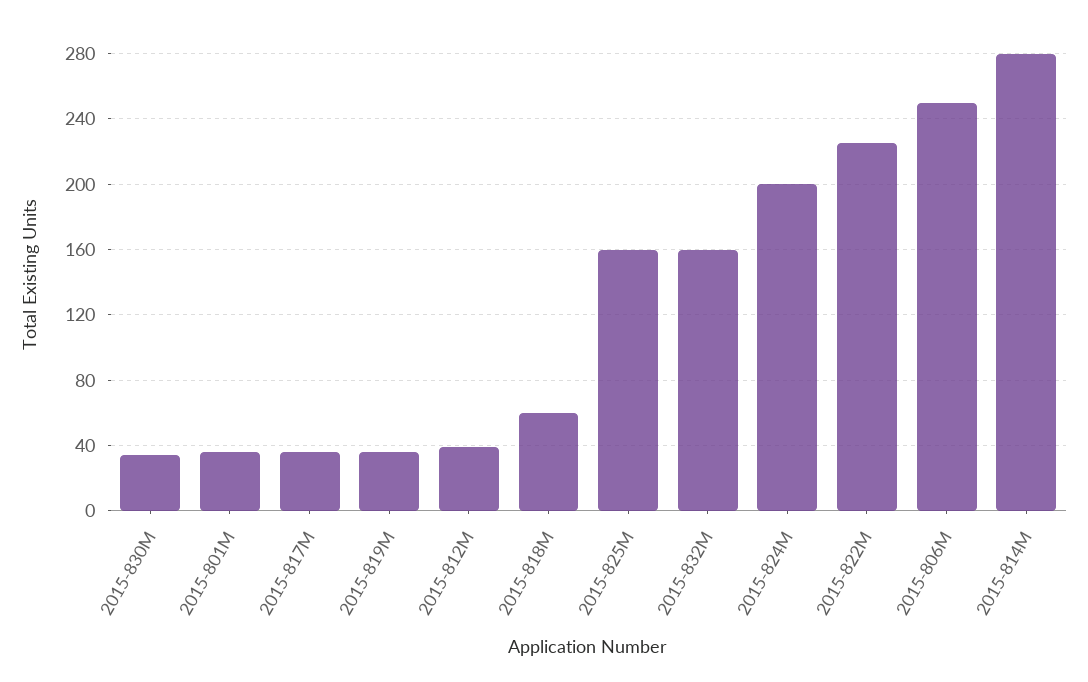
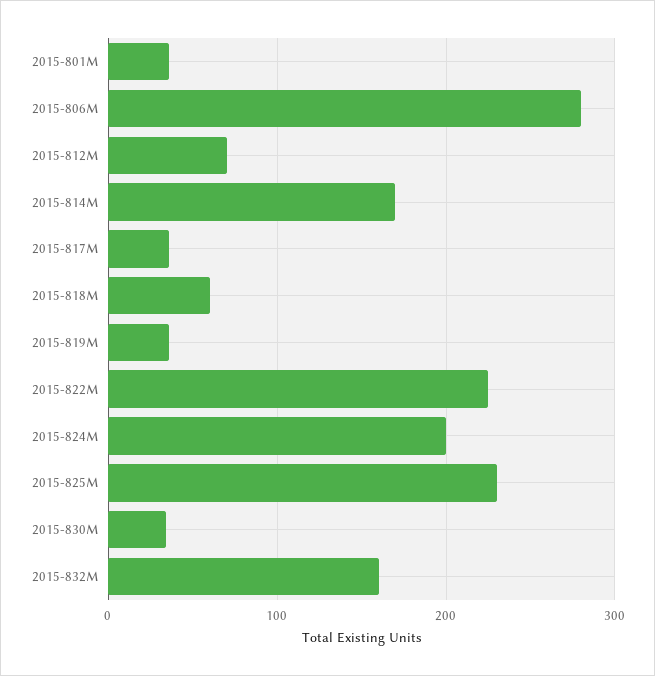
2015-812M: 40 -> 70
2015-825M: 160 -> 230
2015-806M: 250 -> 280
2015-814M: 280 -> 170

